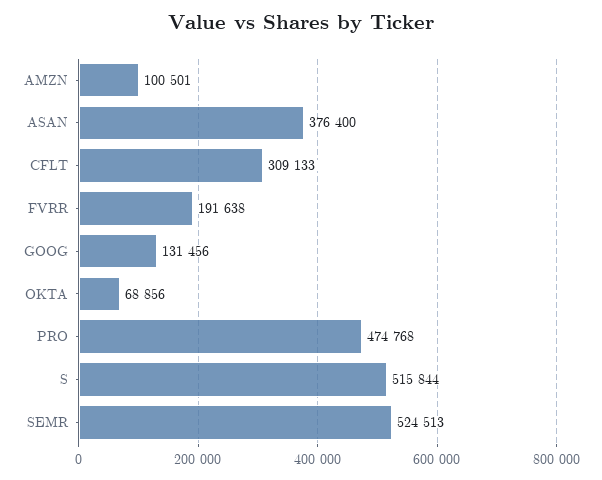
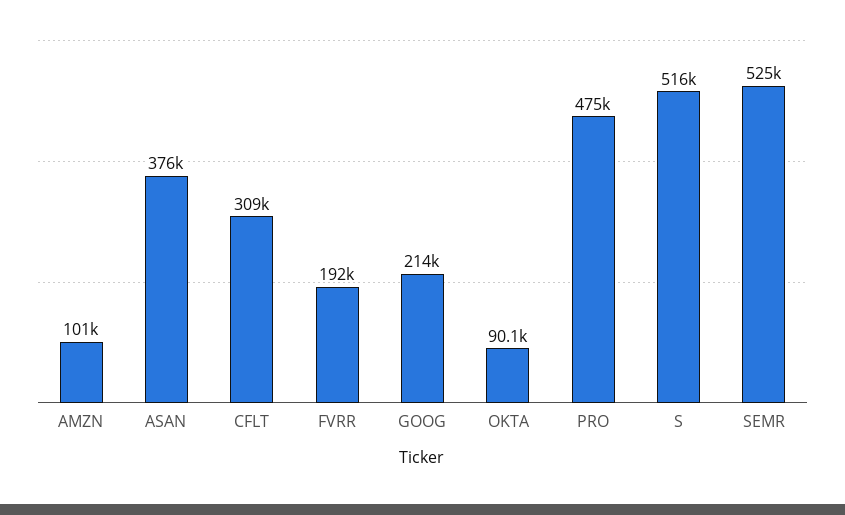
GOOG: 131456 -> 214000
OKTA: 68856 -> 90100

